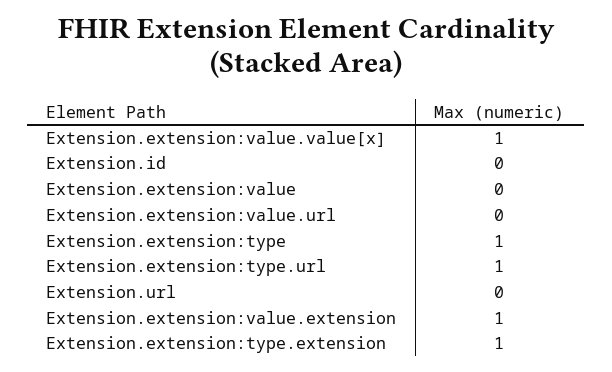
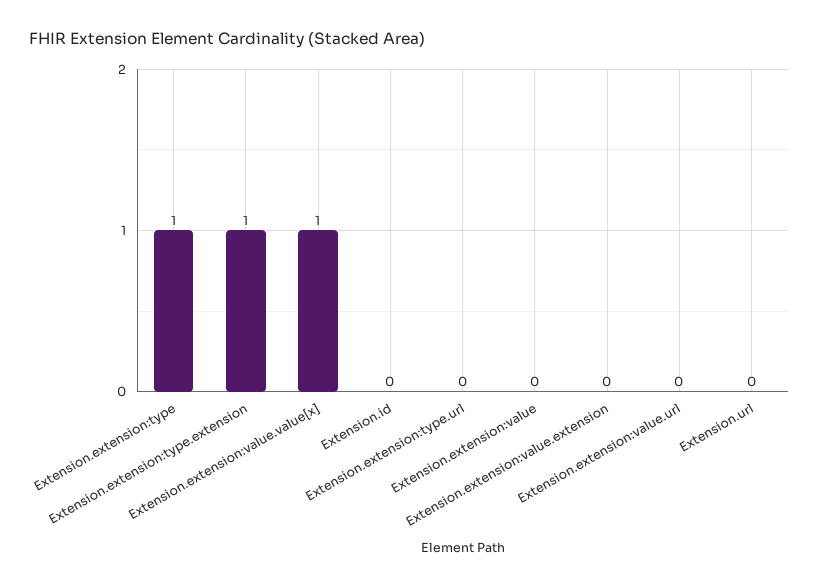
Extension.extension:type.url: 1 -> 0
Extension.extension:value.extension: 1 -> 0

